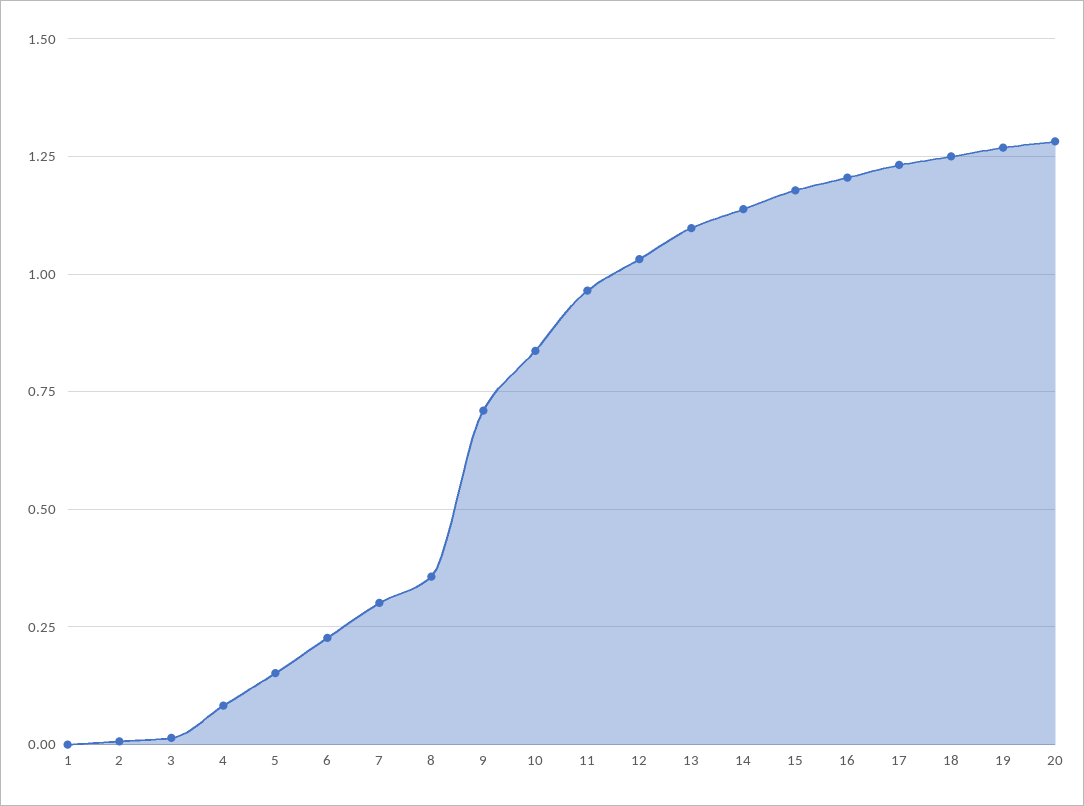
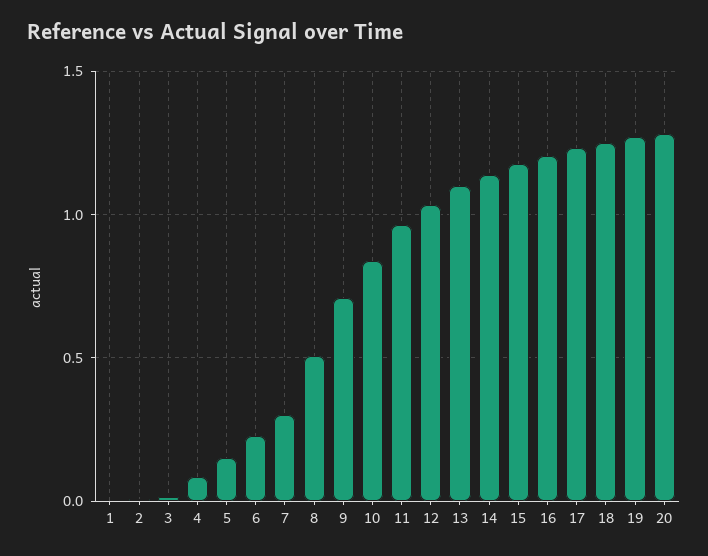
8: 0.35 -> 0.5

